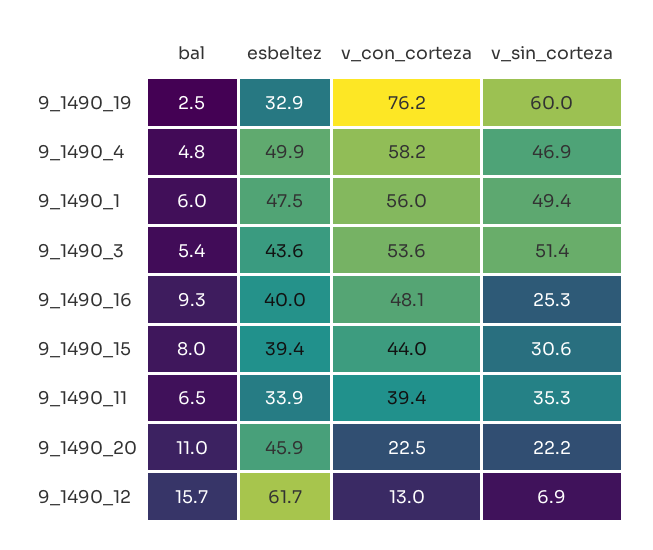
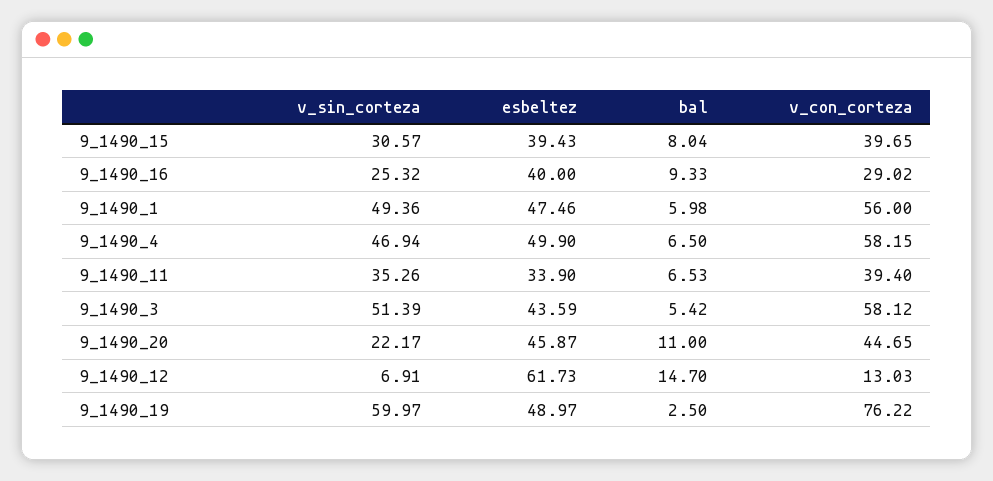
esbeltez, 9_1490_19: 32.9 -> 48.97
bal, 9_1490_4: 4.8 -> 6.5
v_con_corteza, 9_1490_3: 53.6 -> 58.12
v_con_corteza, 9_1490_16: 48.1 -> 29.02
v_con_corteza, 9_1490_15: 44 -> 39.65
v_con_corteza, 9_1490_20: 22.5 -> 44.65
bal, 9_1490_12: 15.7 -> 14.7

